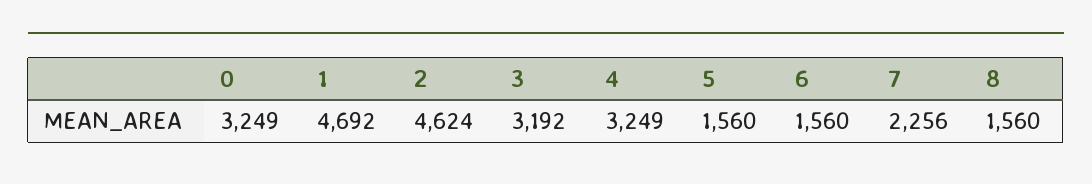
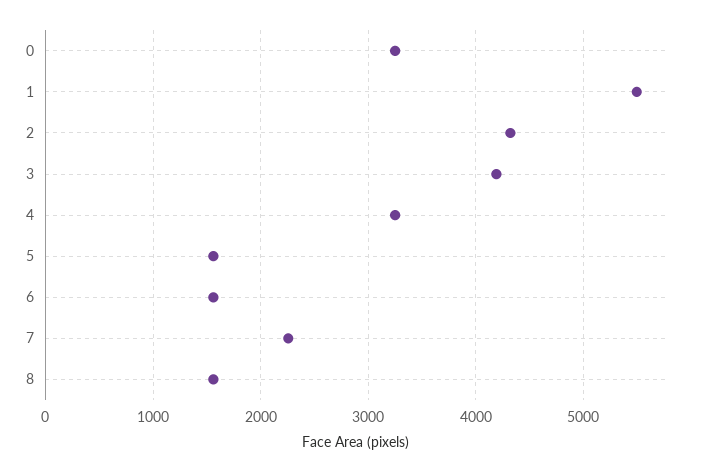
1: 4692 -> 5500
2: 4624 -> 4300
3: 3192 -> 4200

